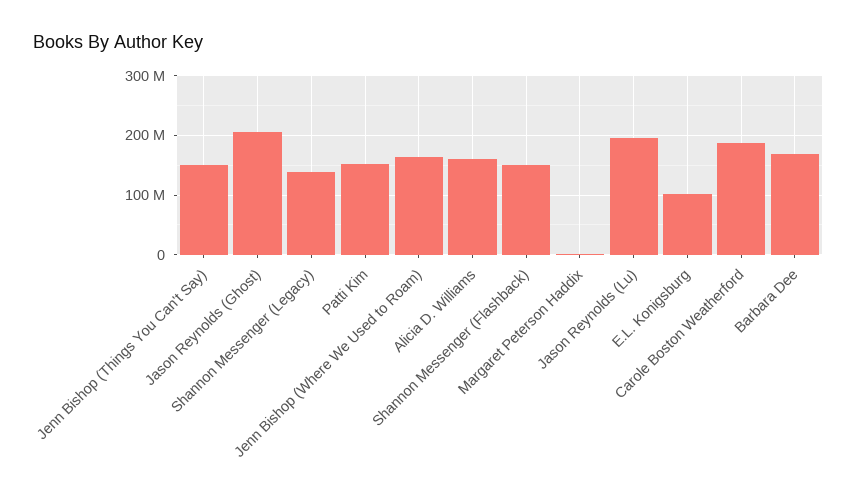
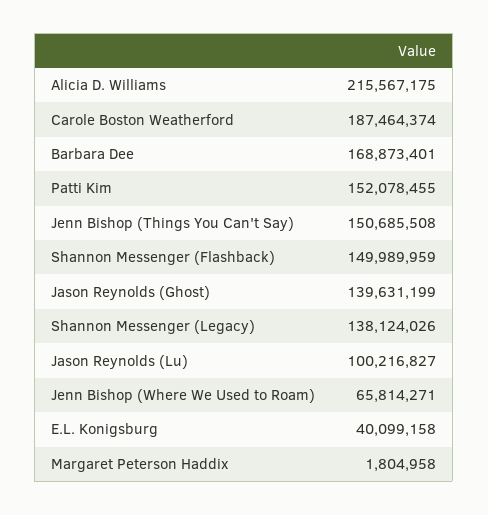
Jason Reynolds (Ghost): 200000000 -> 139631199
Jenn Bishop (Where We Used to Roam): 160000000 -> 65814271
Alicia D. Williams: 160000000 -> 215567175
Jason Reynolds (Lu): 200000000 -> 100216827
E.L. Konigsburg: 100000000 -> 40099158

